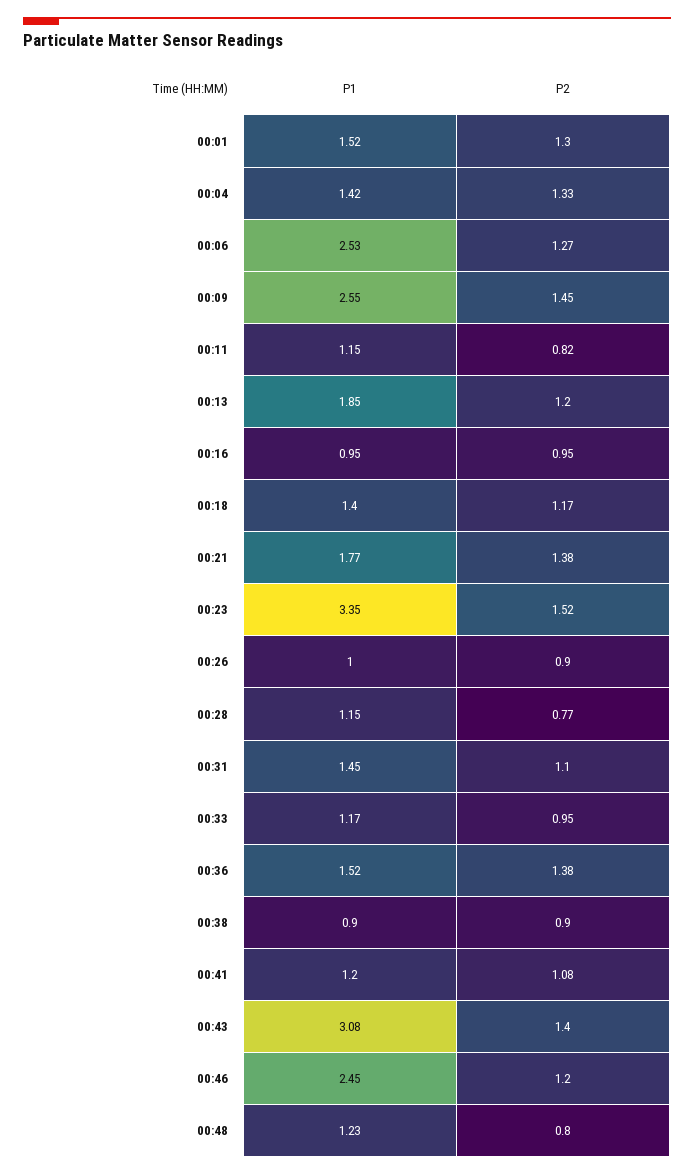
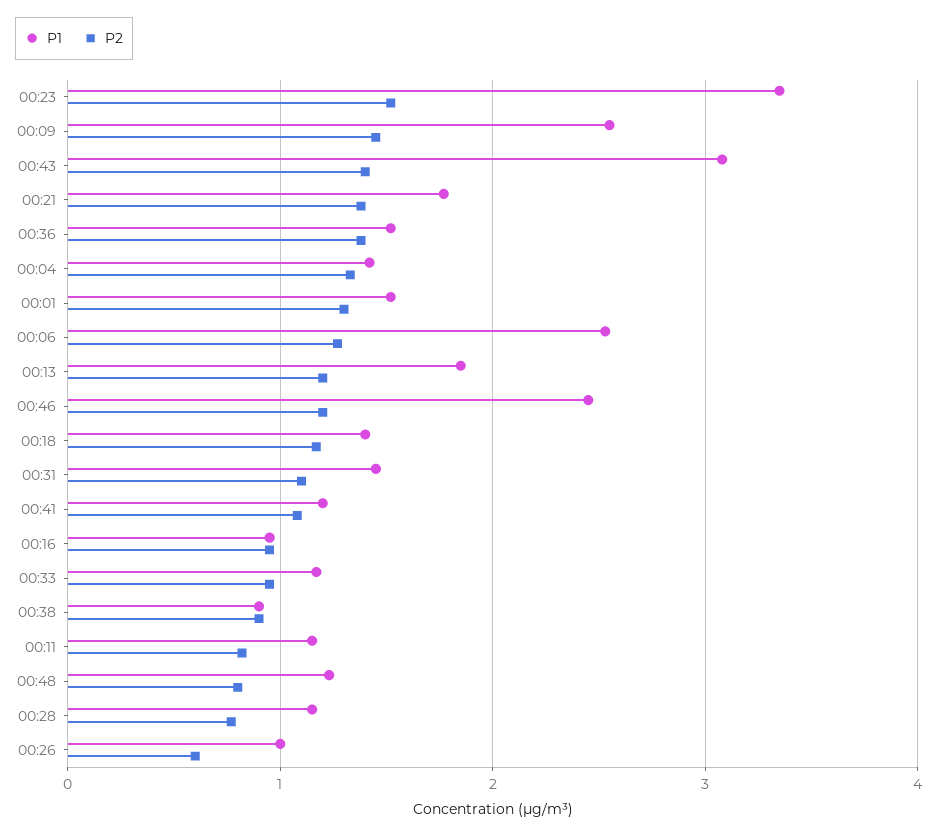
P2, 00:26: 0.9 -> 0.6

